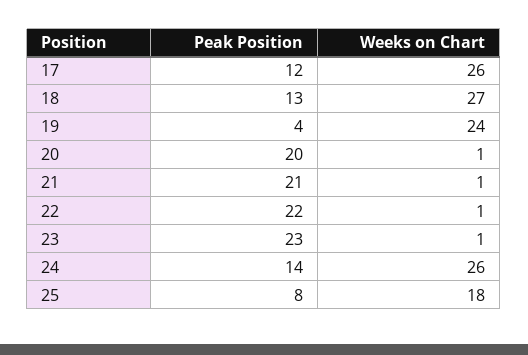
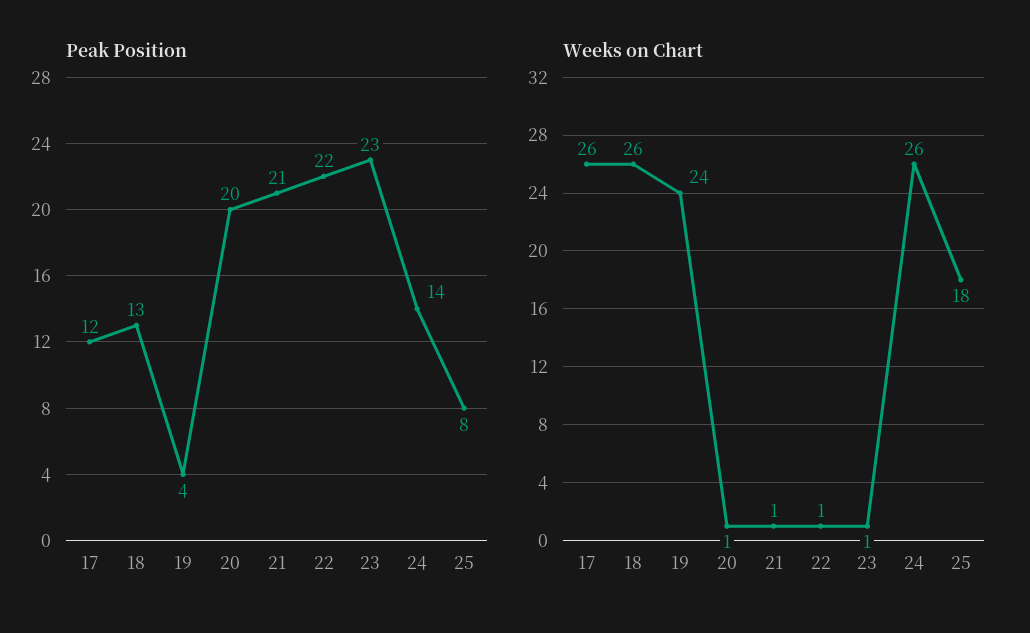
Weeks on Chart, 18: 27 -> 26

